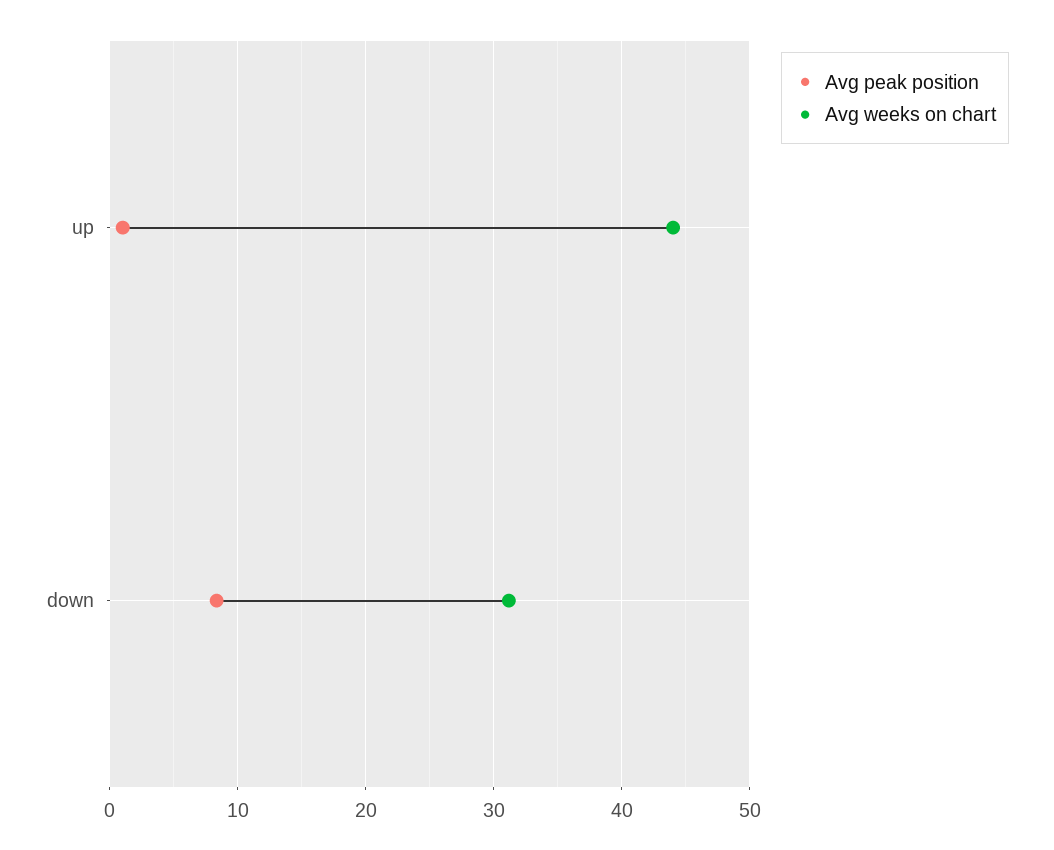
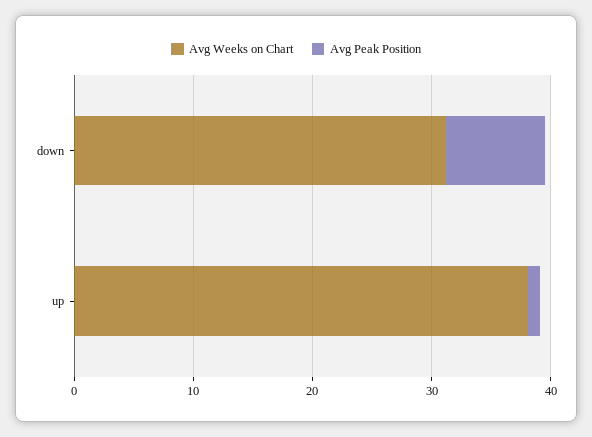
Avg weeks on chart, up: 44 -> 38

